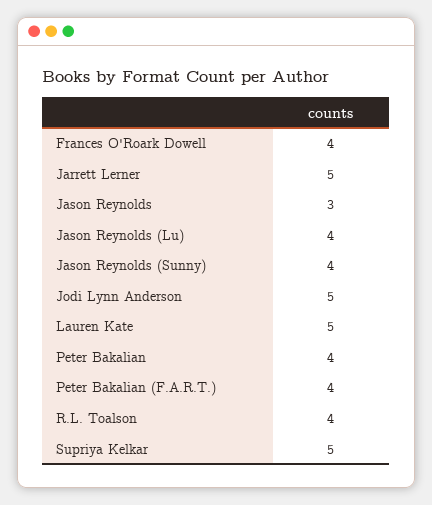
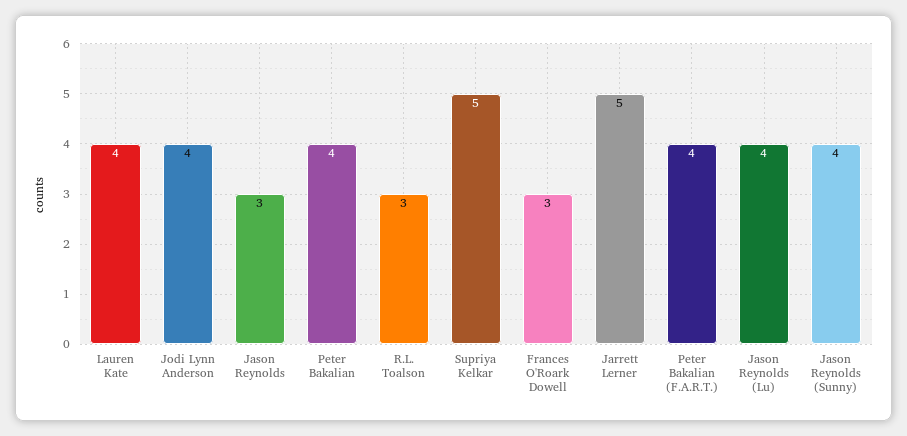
Frances O'Roark Dowell: 4 -> 3
Jodi Lynn Anderson: 5 -> 4
Lauren Kate: 5 -> 4
R.L. Toalson: 4 -> 3

